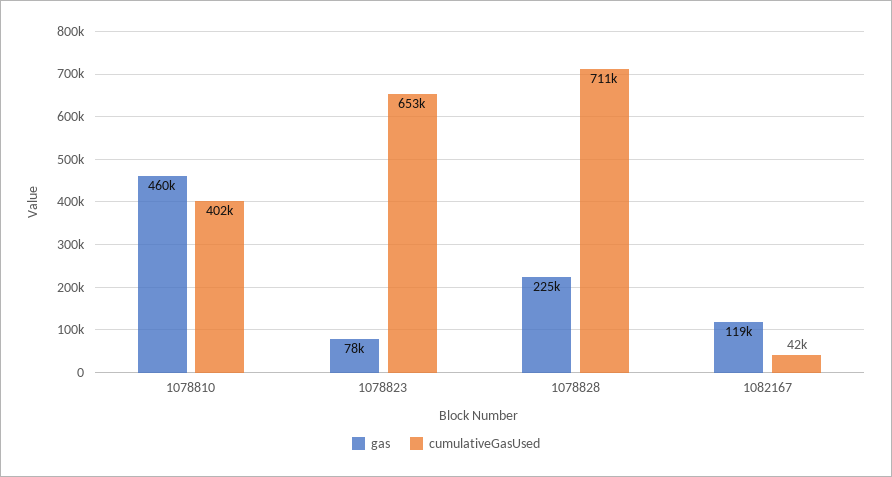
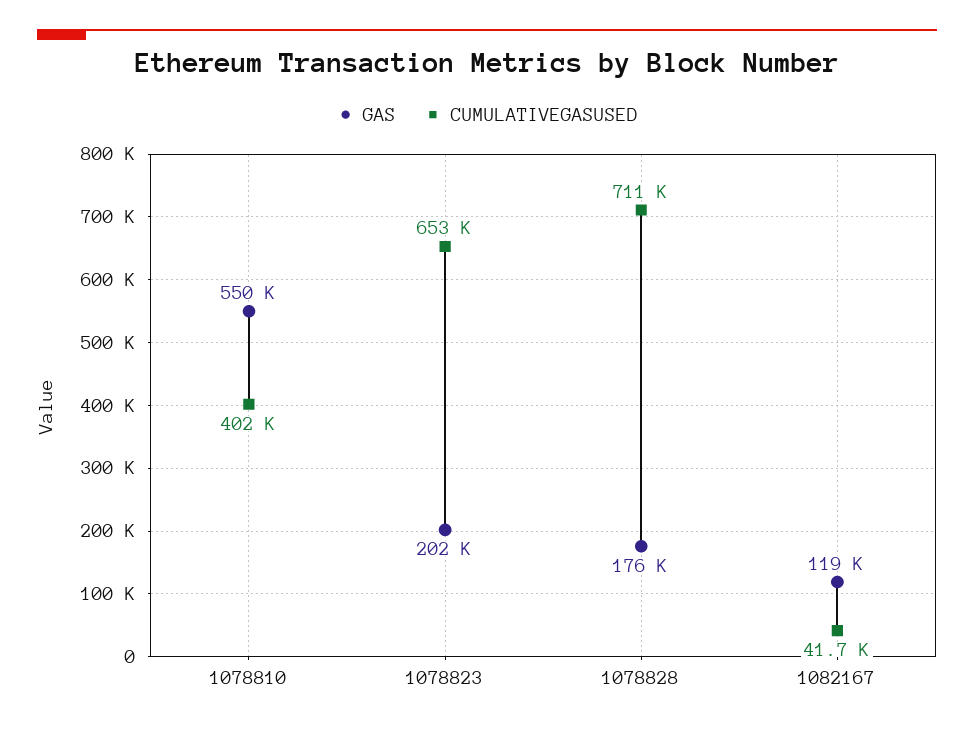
gas, 1078810: 460000 -> 550000
gas, 1078823: 78000 -> 202000
gas, 1078828: 225000 -> 176000

